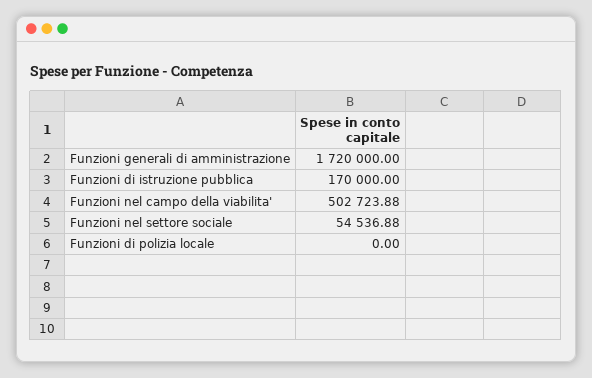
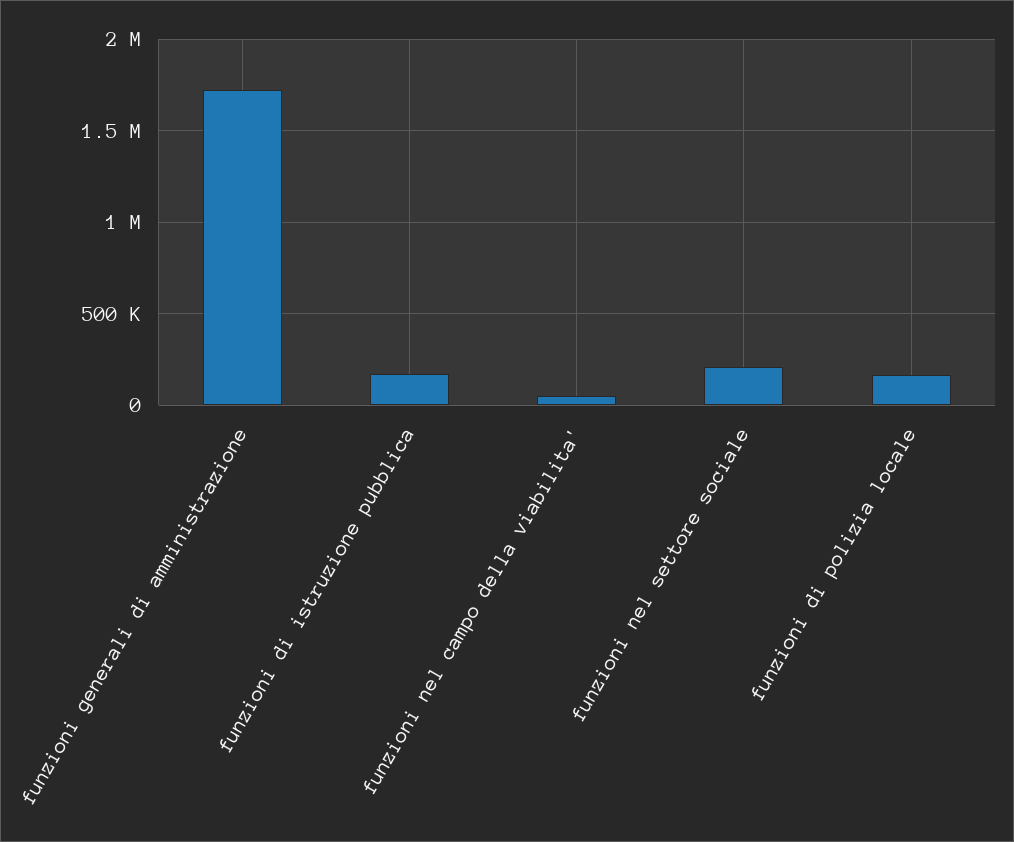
Funzioni nel campo della viabilita': 502723.88 -> 50000
Funzioni nel settore sociale: 54536.88 -> 200000
Funzioni di polizia locale: 0 -> 150000

